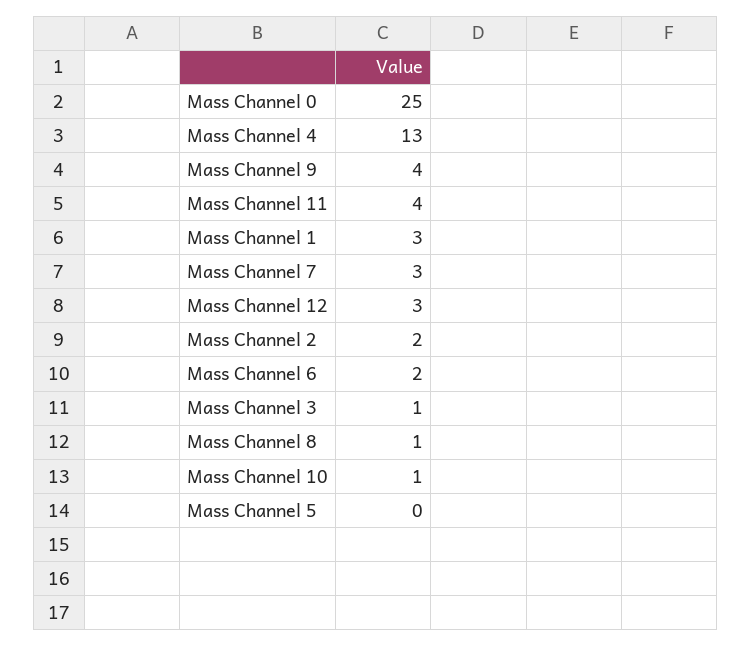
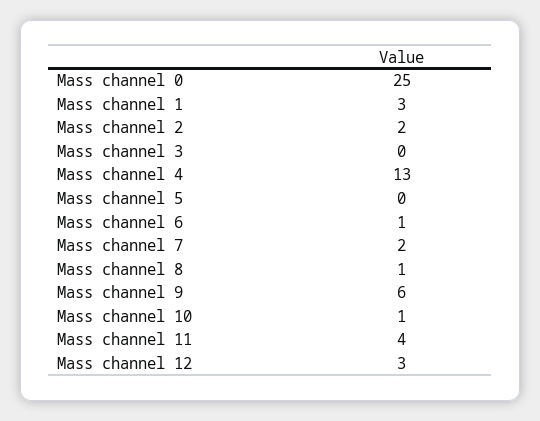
Mass Channel 9: 4 -> 6
Mass Channel 7: 3 -> 2
Mass Channel 6: 2 -> 1
Mass Channel 3: 1 -> 0

